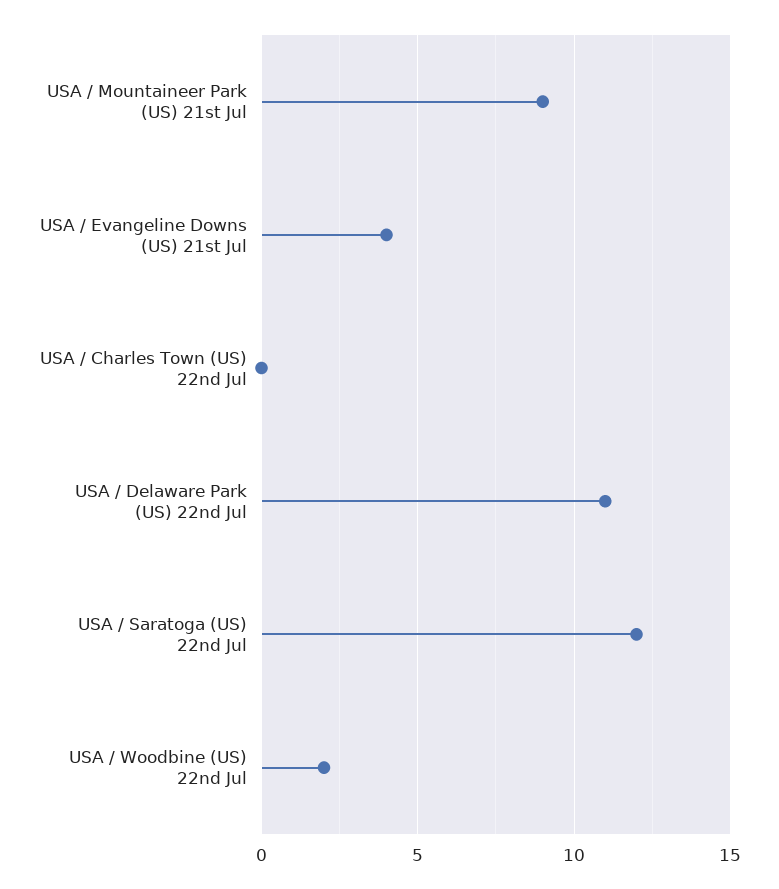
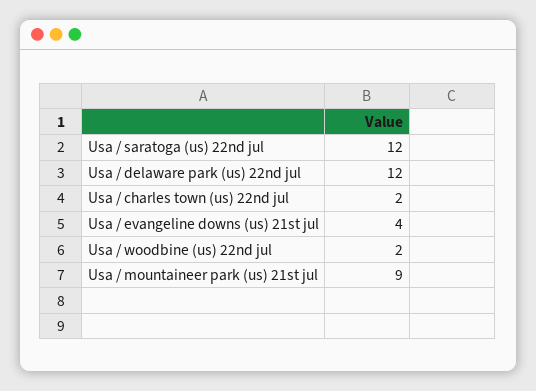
USA / Charles Town (US) 22nd Jul: 0 -> 2
USA / Delaware Park (US) 22nd Jul: 11 -> 12

